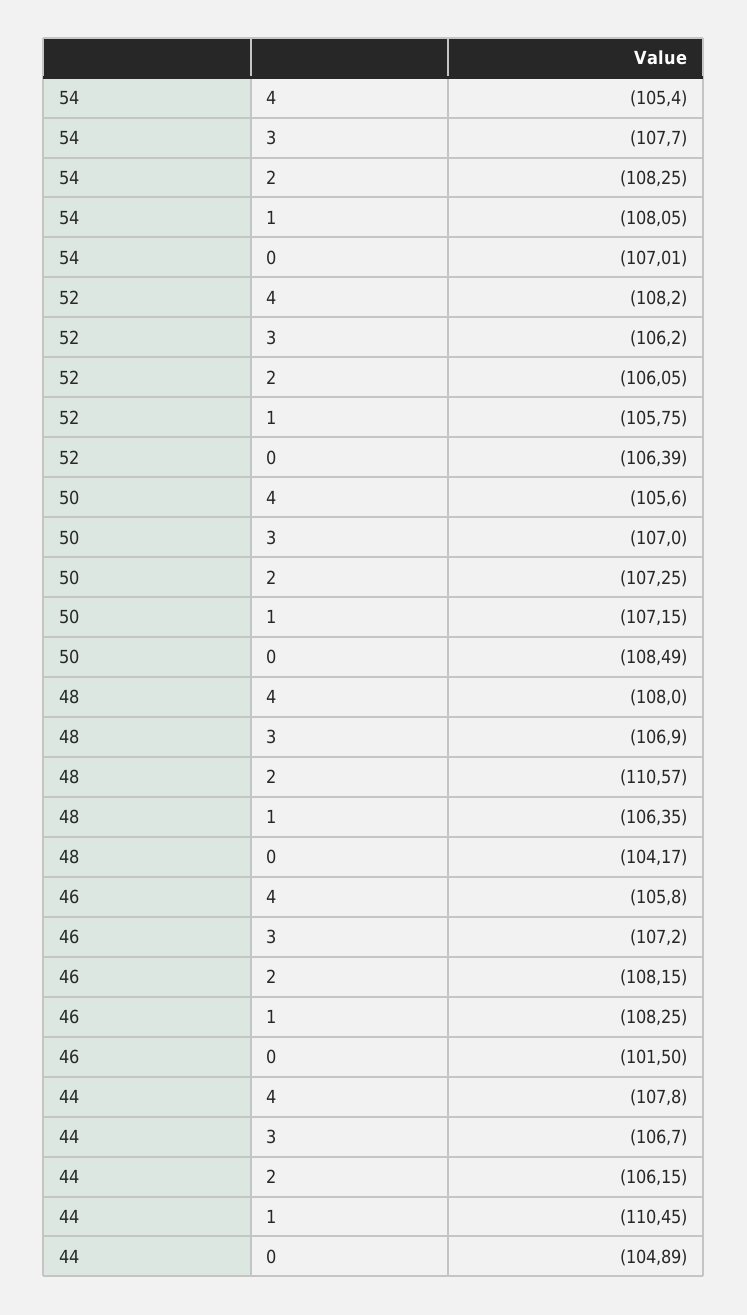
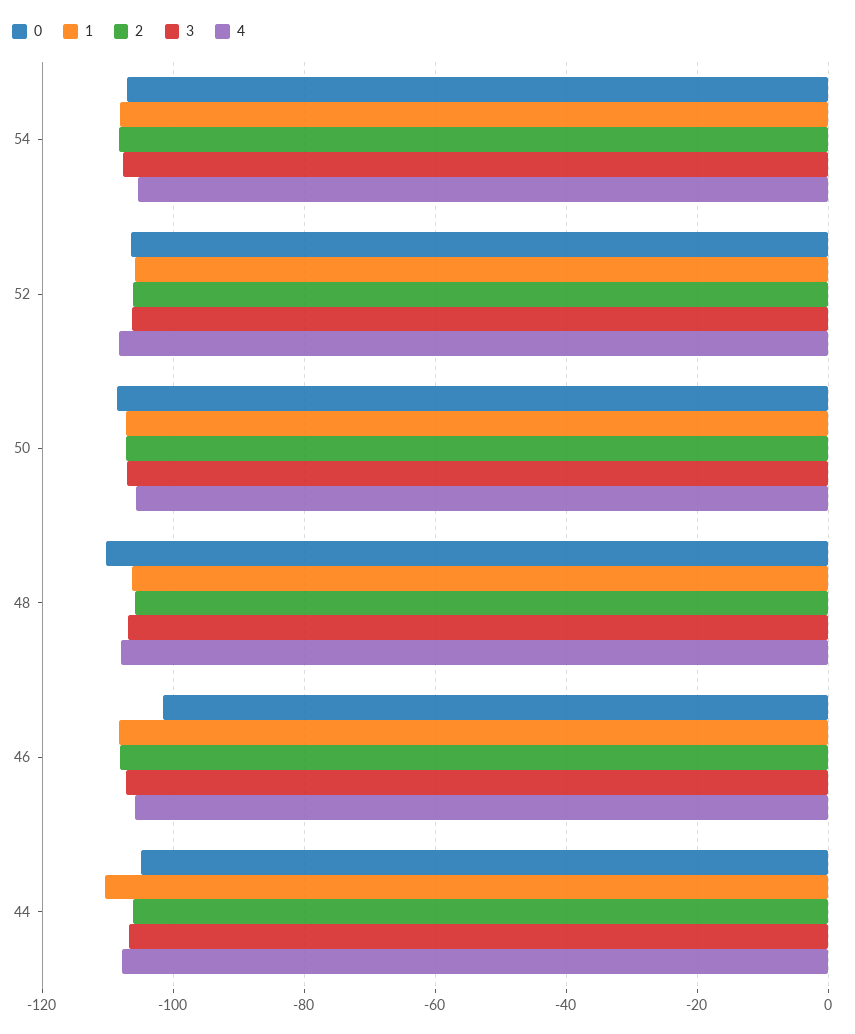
2, 48: -110.57 -> -106
0, 48: -104.17 -> -110

